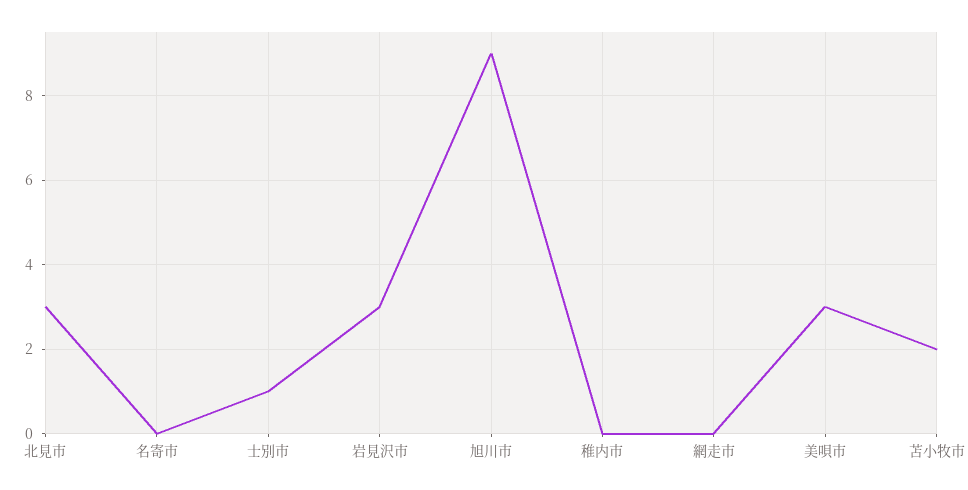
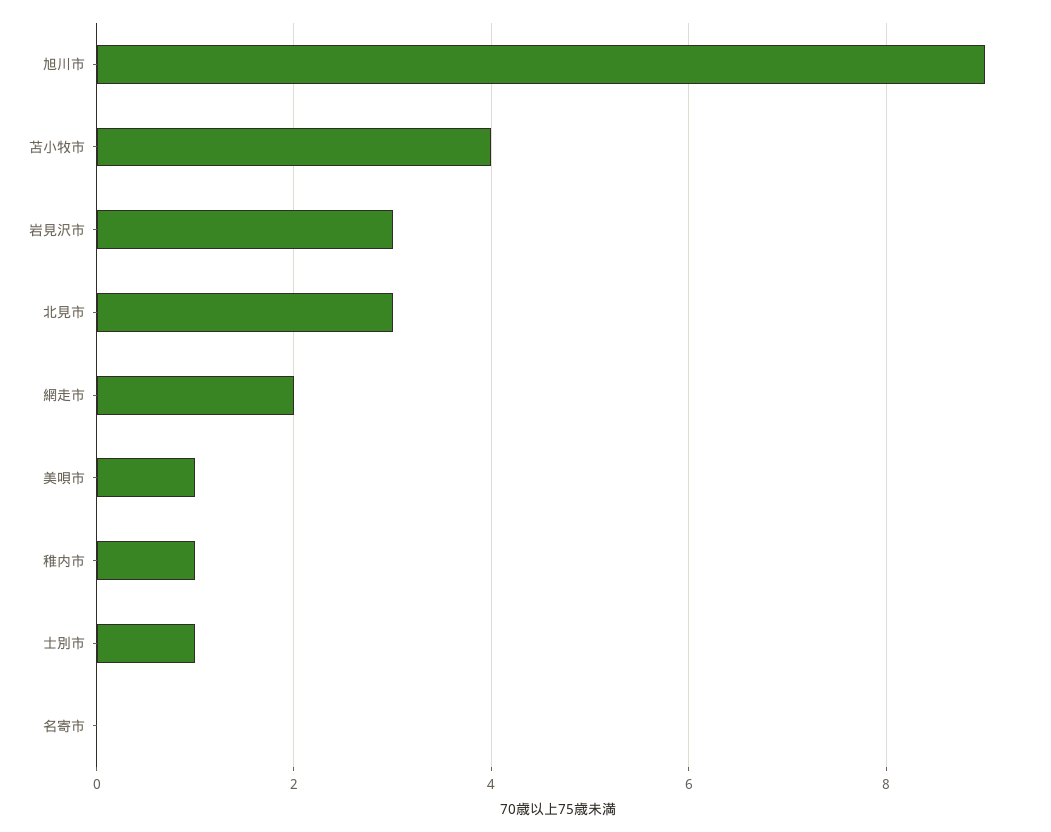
稚内市: 0 -> 1
網走市: 0 -> 2
美唄市: 3 -> 1
苫小牧市: 2 -> 4

